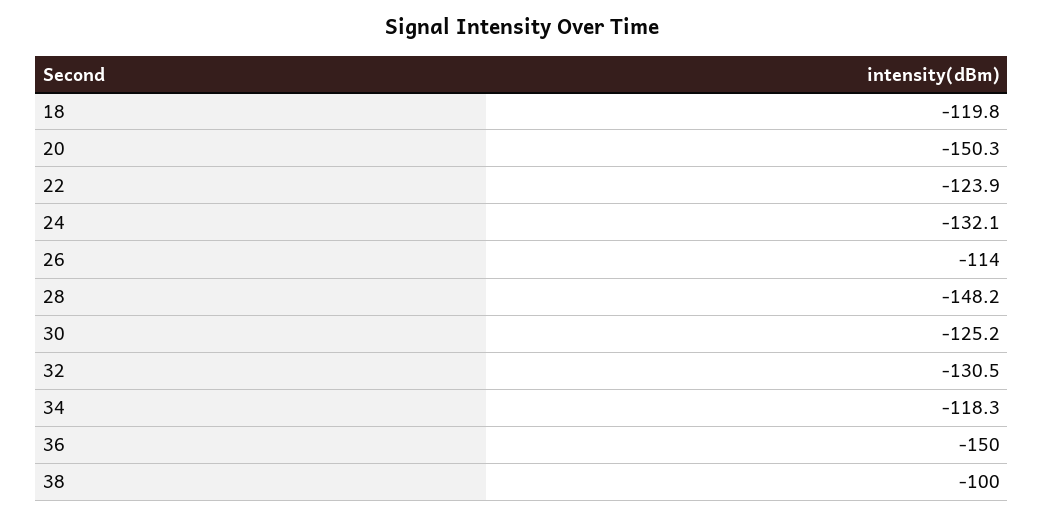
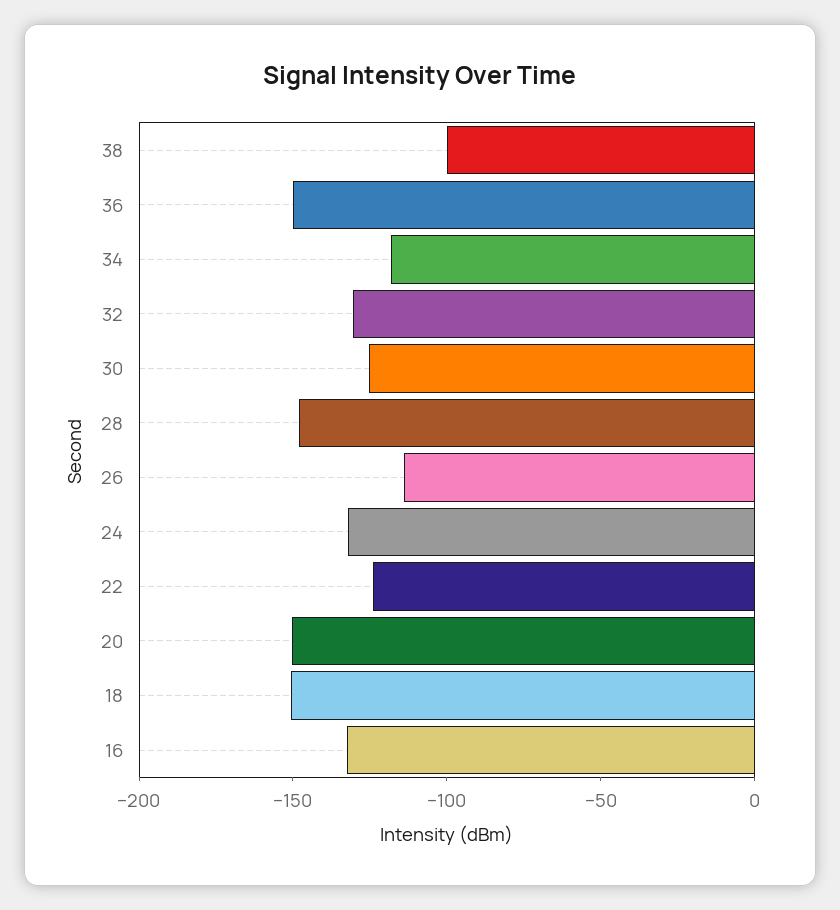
18: -119.8 -> -150
16: none -> -130

